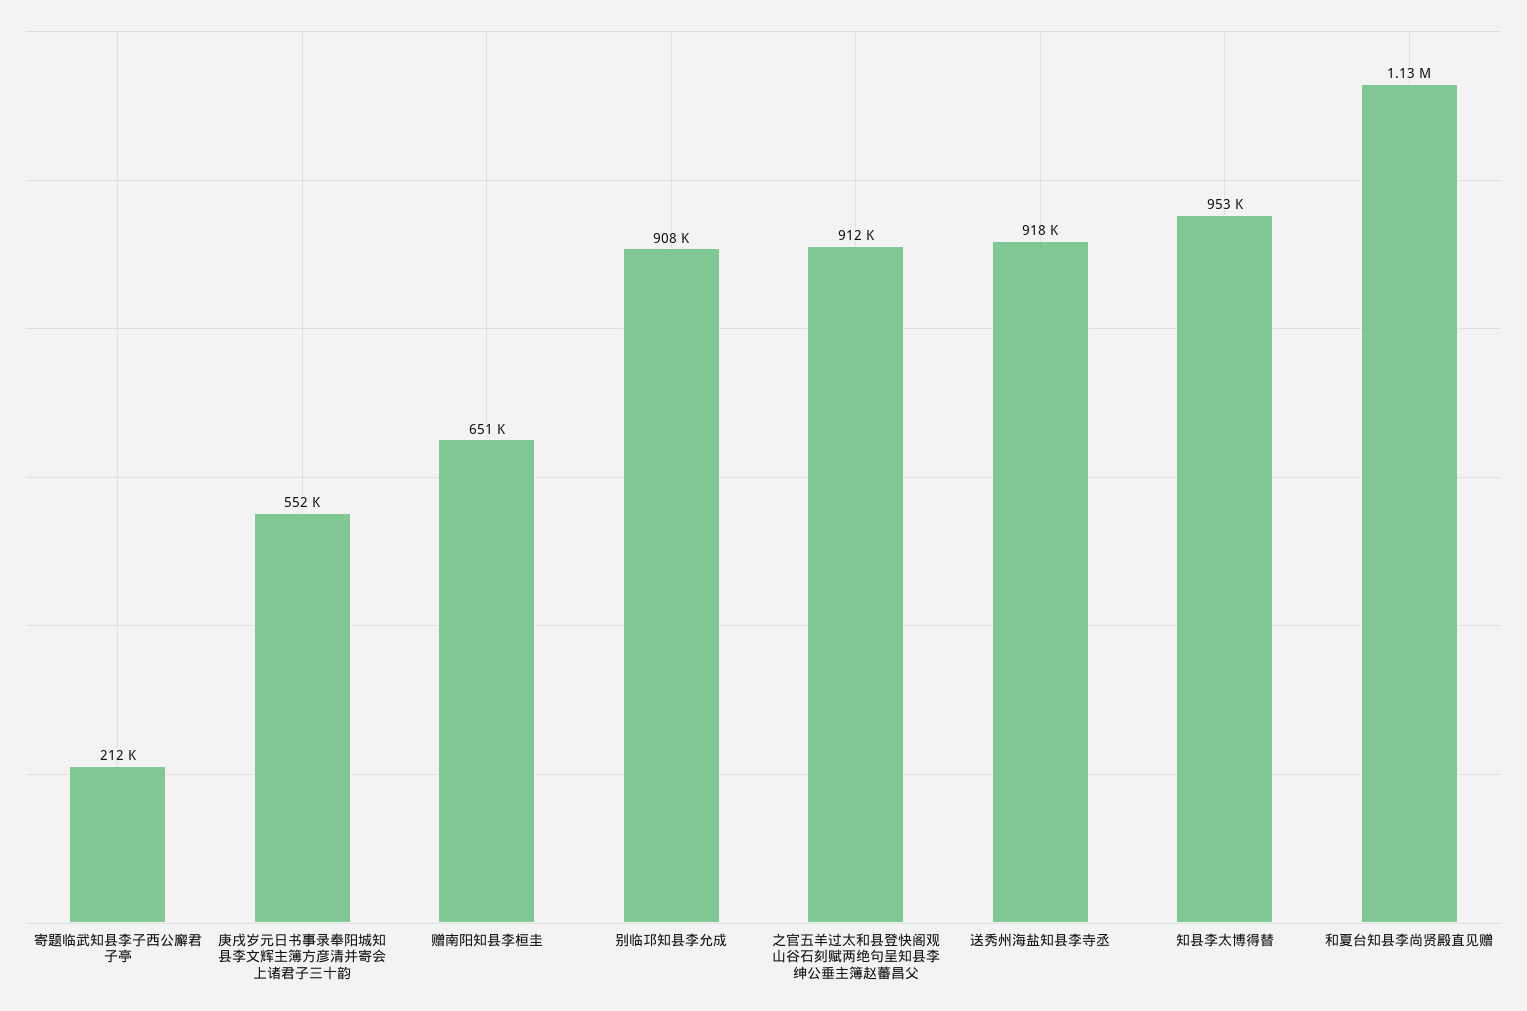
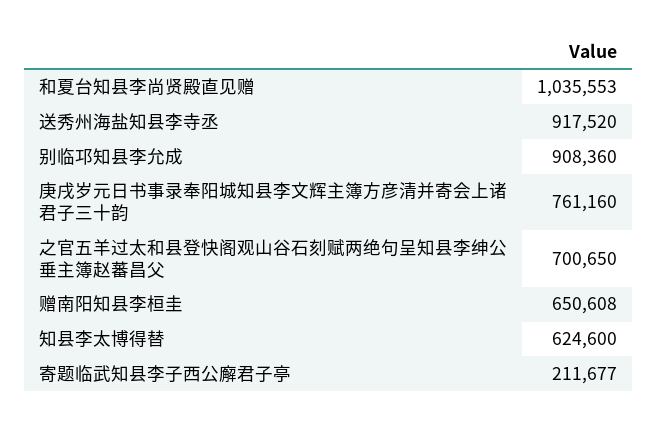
庚戌岁元日书事录奉阳城知县李文辉主簿方彦清并寄会上诸君子三十韵: 552000 -> 761160
之官五羊过太和县登快阁观山谷石刻赋两绝句呈知县李绅公垂主簿赵蕃昌父: 912000 -> 700650
知县李太博得替: 953000 -> 624600
和夏台知县李尚贤殿直见赠: 1130000 -> 1035553

